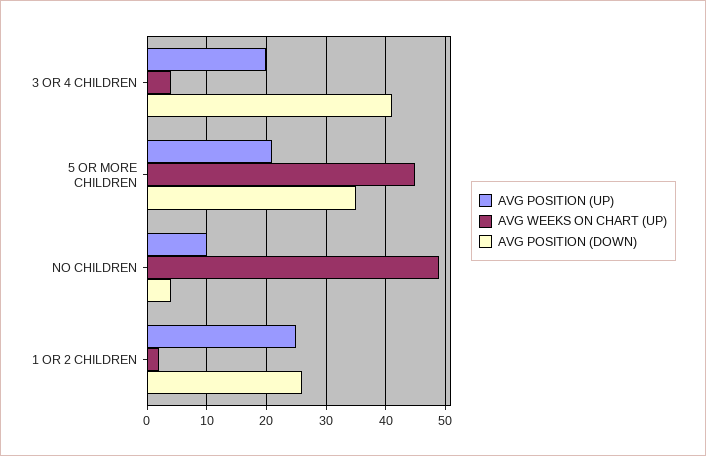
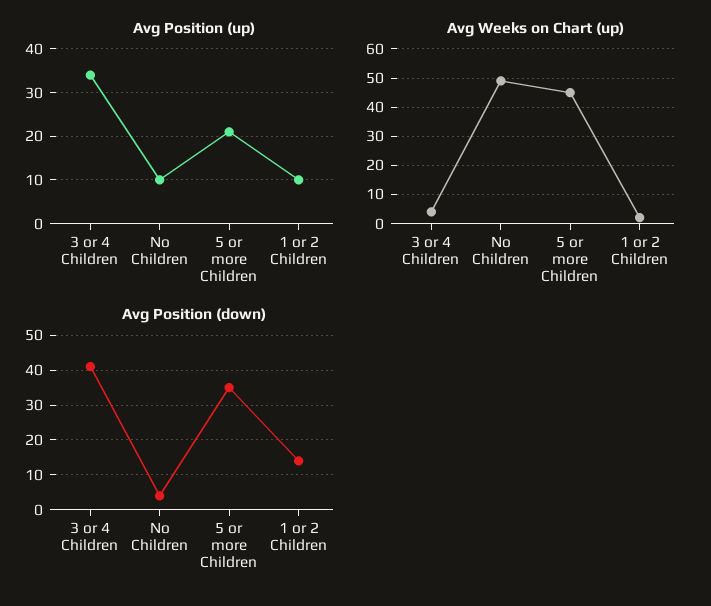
AVG POSITION (UP), 3 OR 4 CHILDREN: 20 -> 35
AVG POSITION (UP), 1 OR 2 CHILDREN: 25 -> 10
AVG POSITION (DOWN), 1 OR 2 CHILDREN: 25 -> 15

